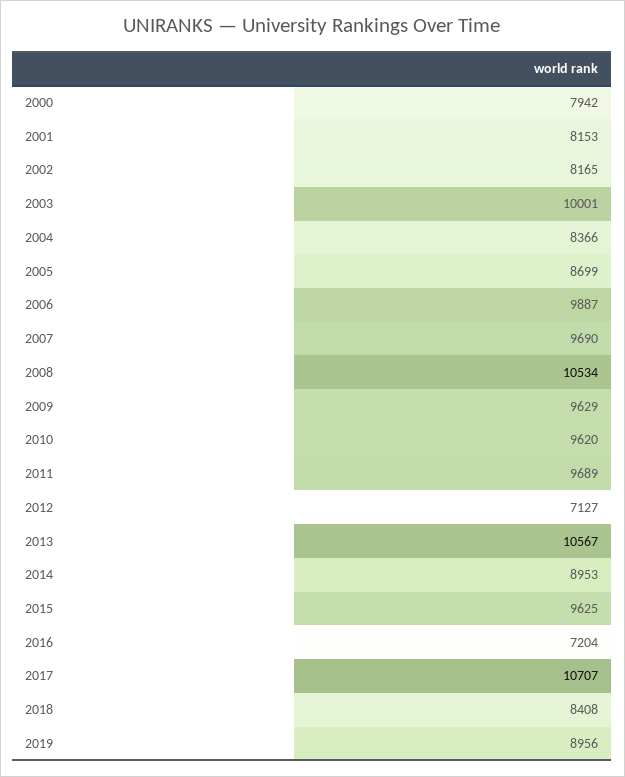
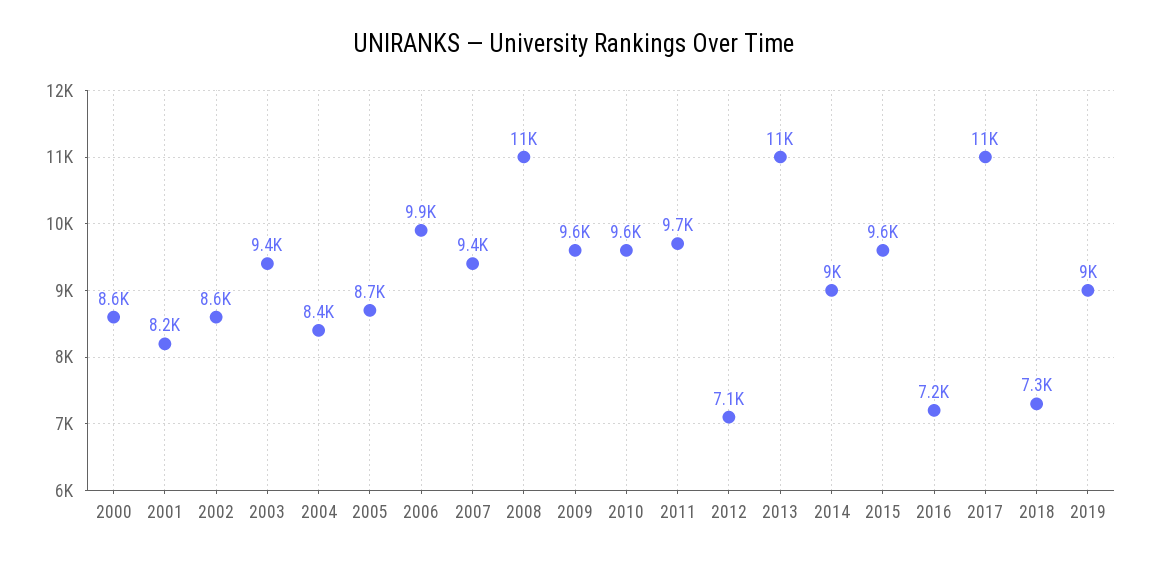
2000: 7942 -> 8600
2002: 8165 -> 8600
2003: 10001 -> 9400
2007: 9690 -> 9400
2018: 8408 -> 7300

